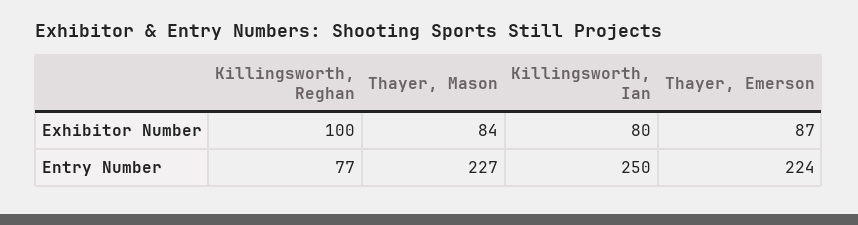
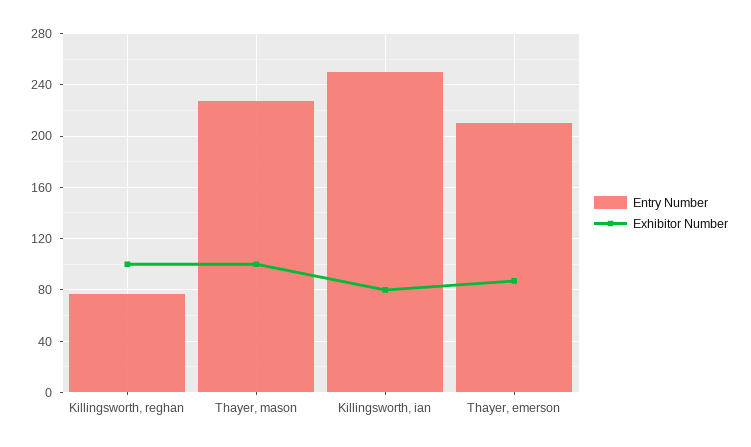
Exhibitor Number, Thayer, Mason: 84 -> 100
Entry Number, Thayer, Emerson: 224 -> 210

